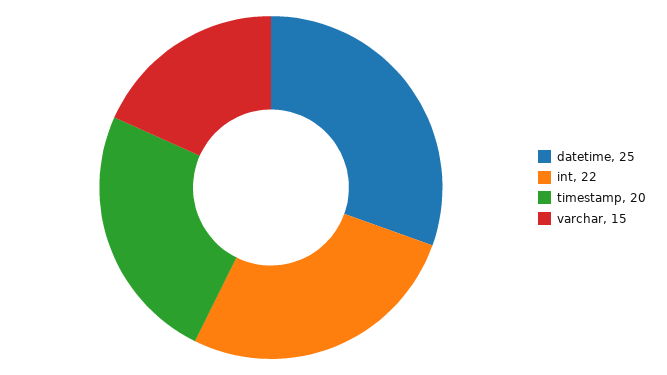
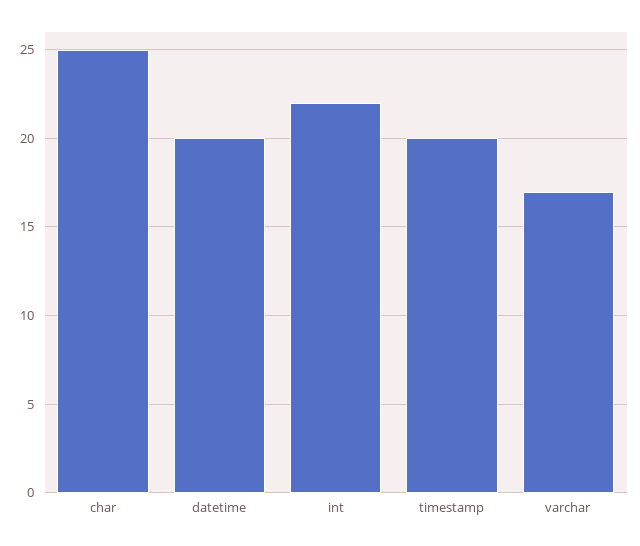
datetime: 25 -> 20
varchar: 15 -> 17
char: none -> 25

